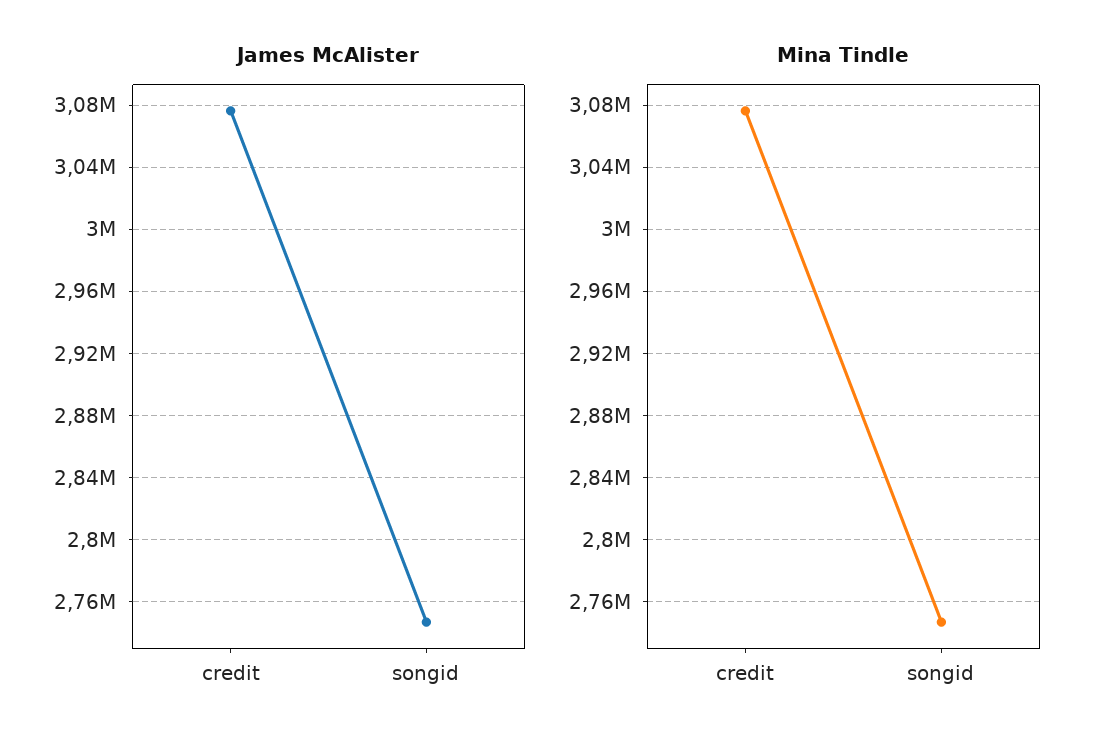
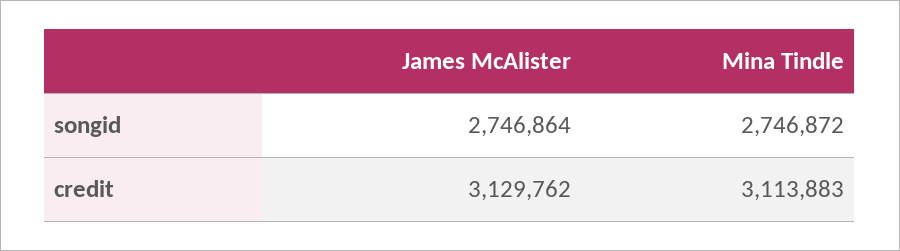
James McAlister, credit: 3075000 -> 3129762
Mina Tindle, credit: 3075000 -> 3113883

